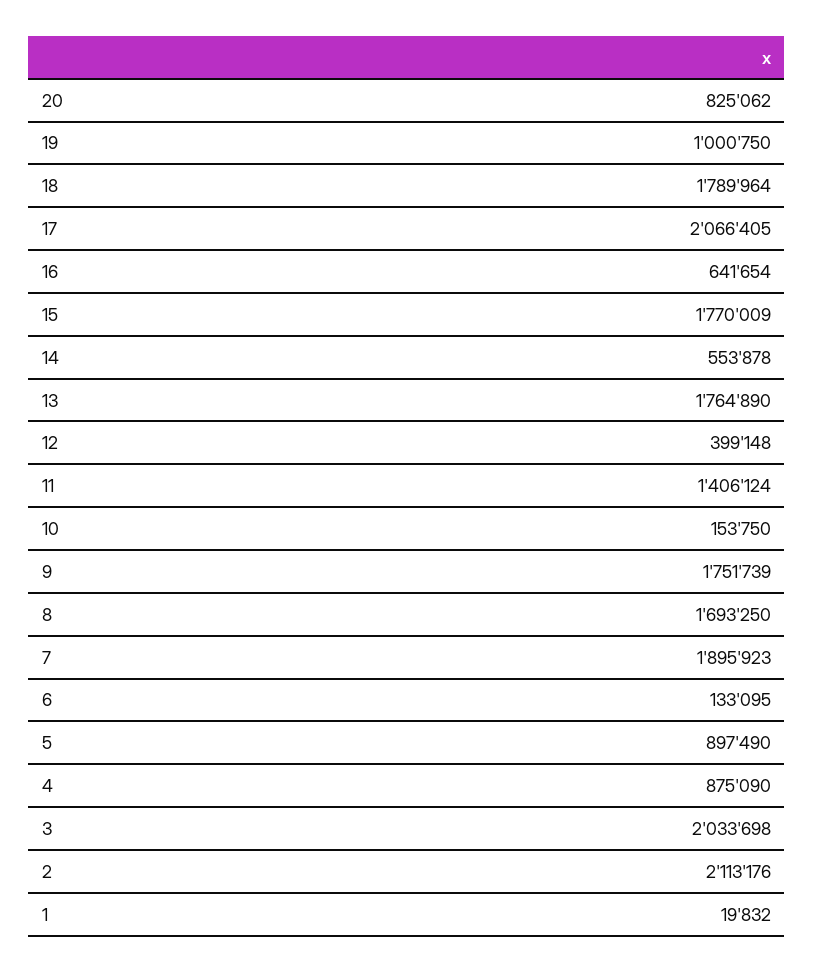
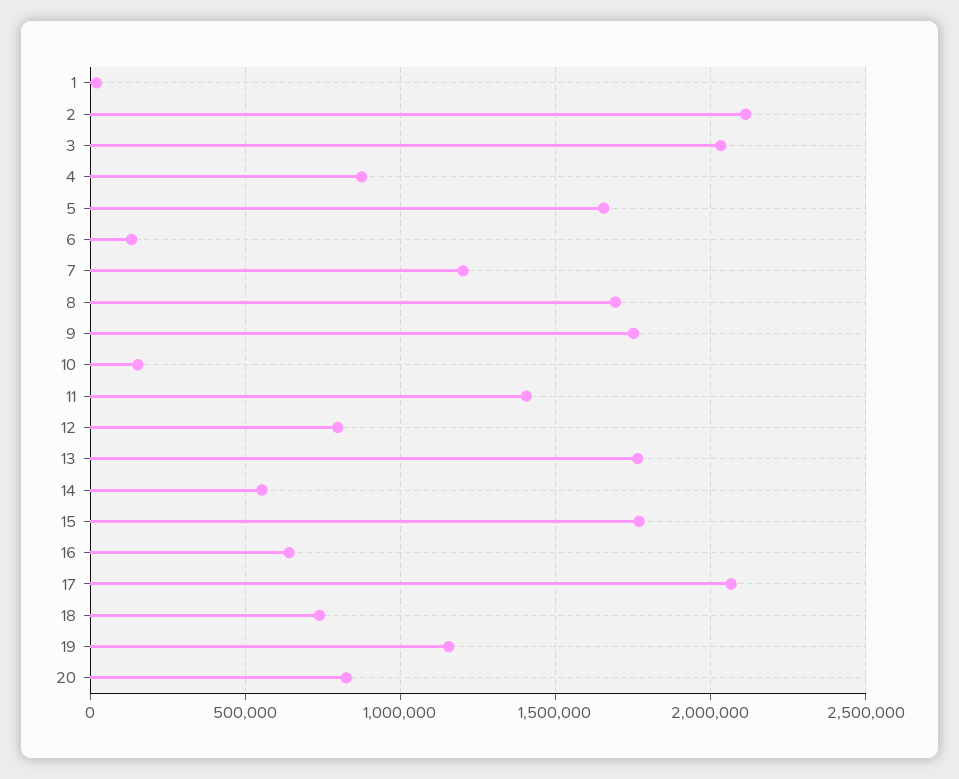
19: 1000750 -> 1150000
18: 1789964 -> 750000
12: 399148 -> 800000
7: 1895923 -> 1200000
5: 897490 -> 1650000

